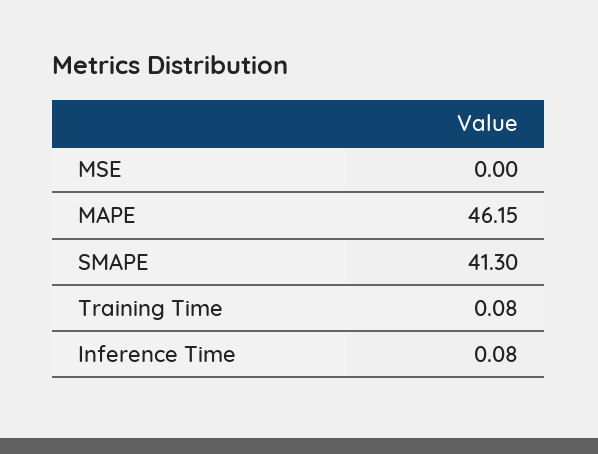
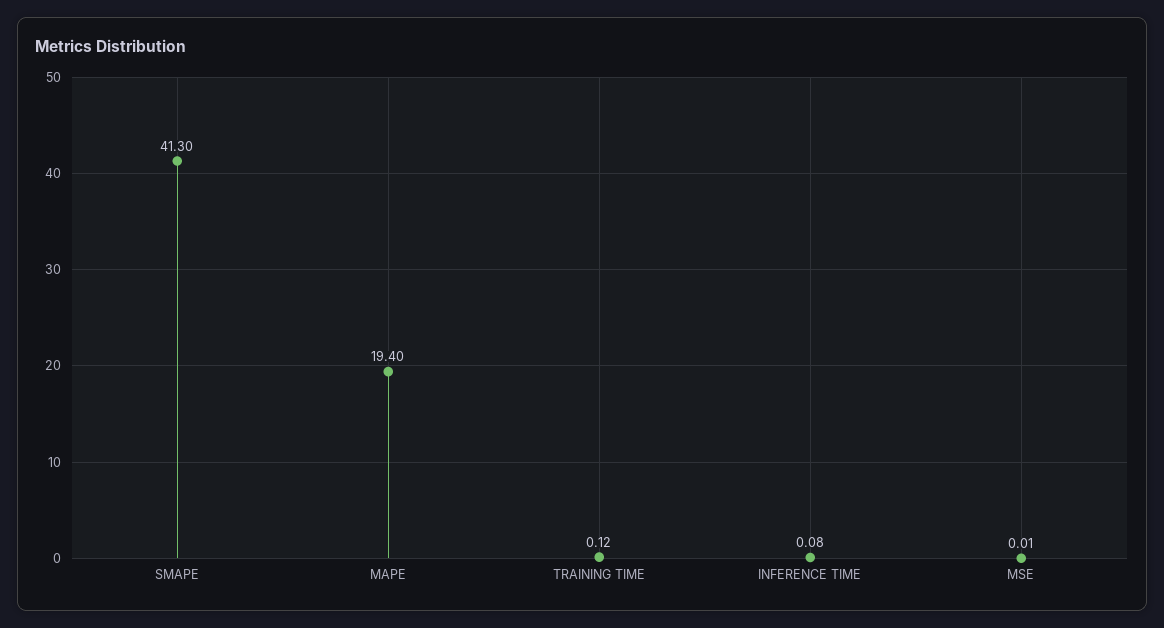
MSE: 0 -> 0.01
MAPE: 46.15 -> 19.4
Training Time: 0.08 -> 0.12

